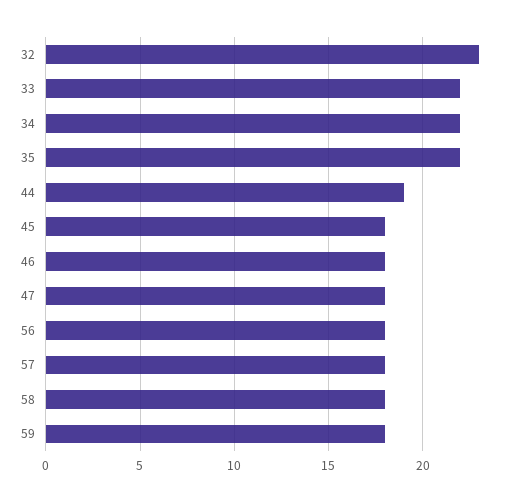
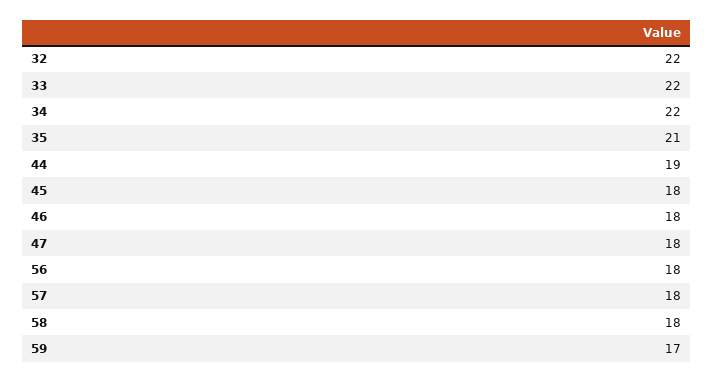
32: 23 -> 22
35: 22 -> 21
59: 18 -> 17

